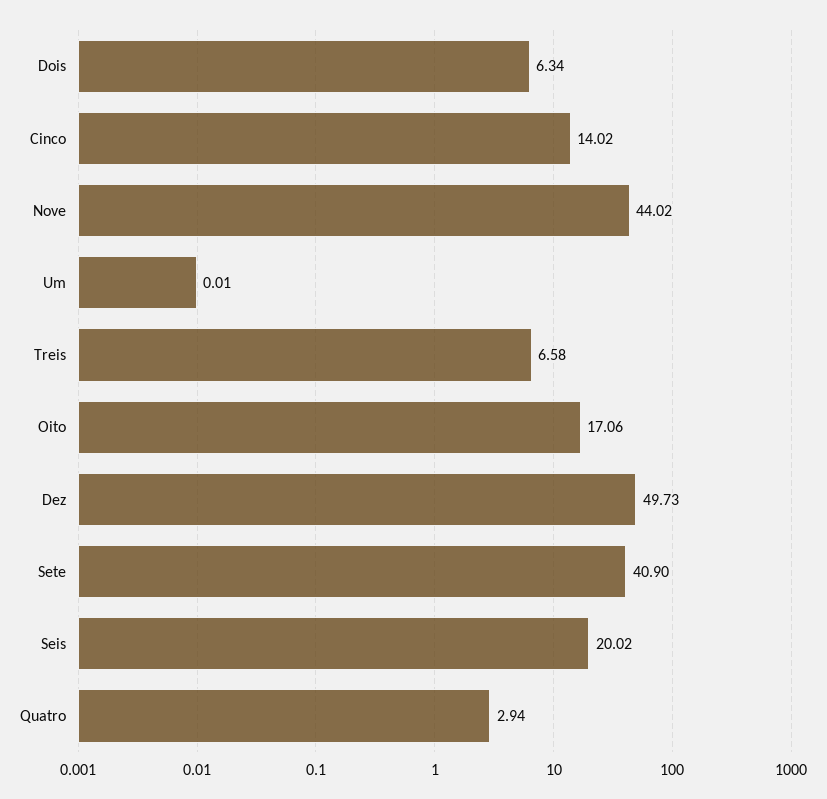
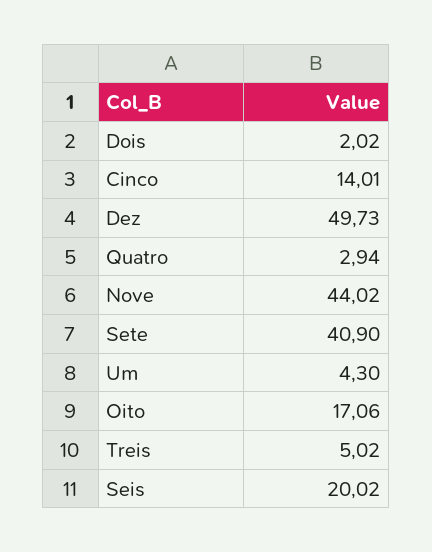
Dois: 6.34 -> 2.02
Cinco: 14.02 -> 14.01
Um: 0.01 -> 4.3
Treis: 6.58 -> 5.02

